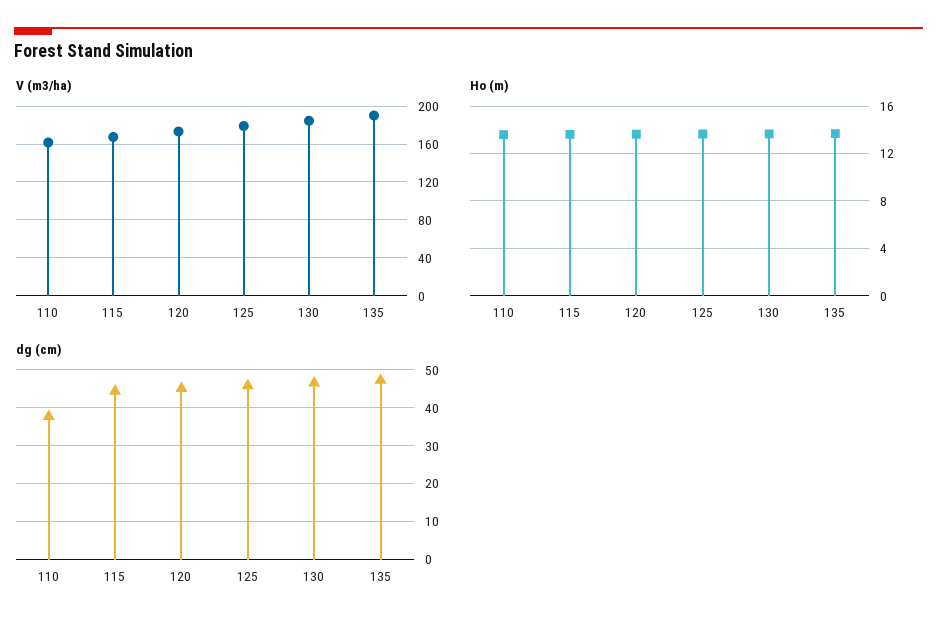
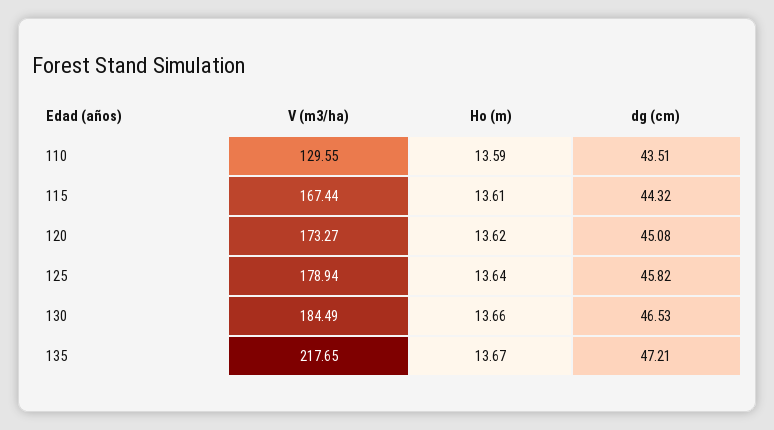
V (m3/ha), 110: 160 -> 129.55
V (m3/ha), 135: 190 -> 217.65
dg (cm), 110: 38 -> 43.51

